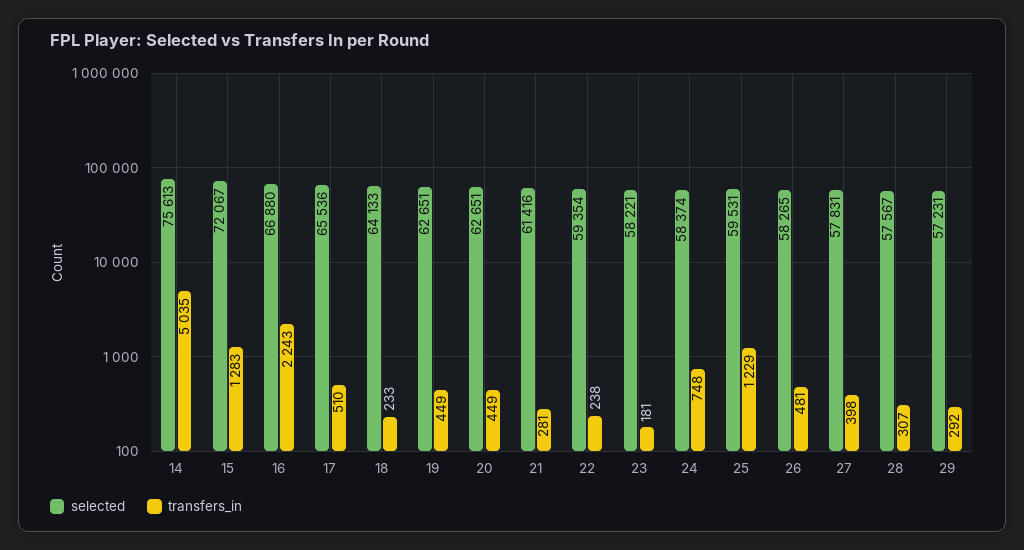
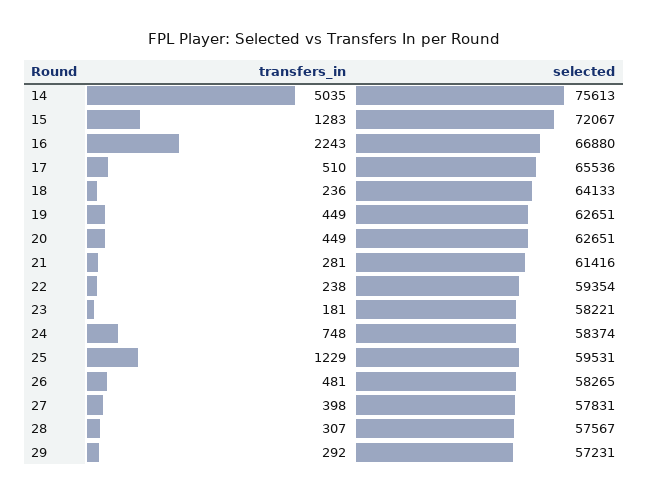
transfers_in, 18: 233 -> 236

